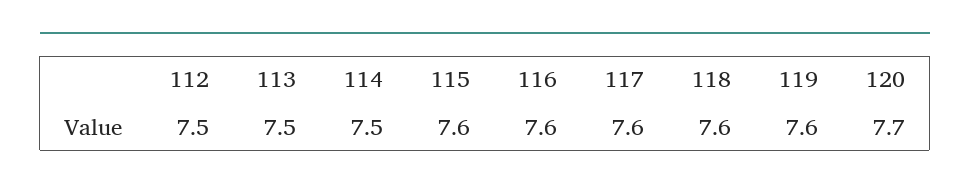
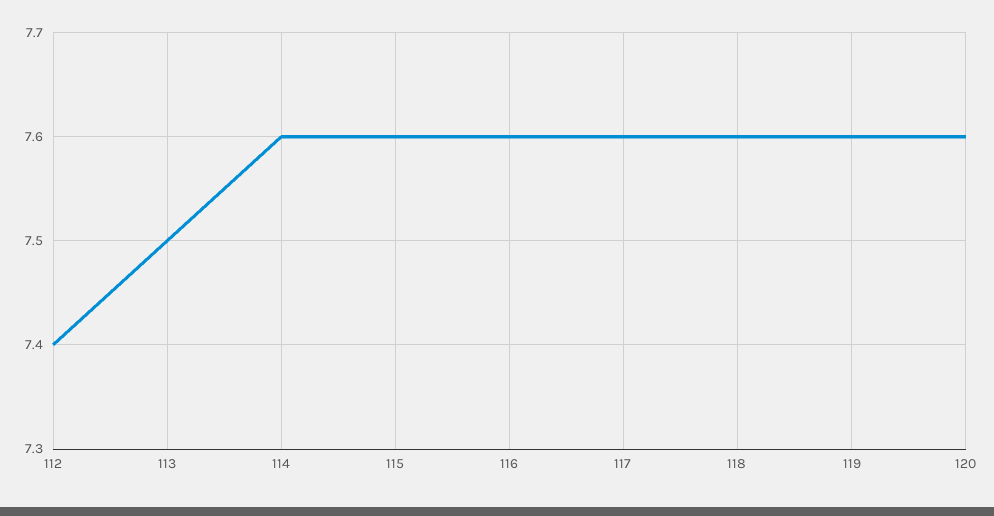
112: 7.5 -> 7.4
114: 7.5 -> 7.6
120: 7.7 -> 7.6

